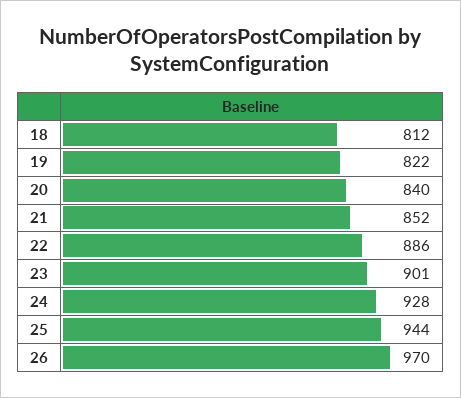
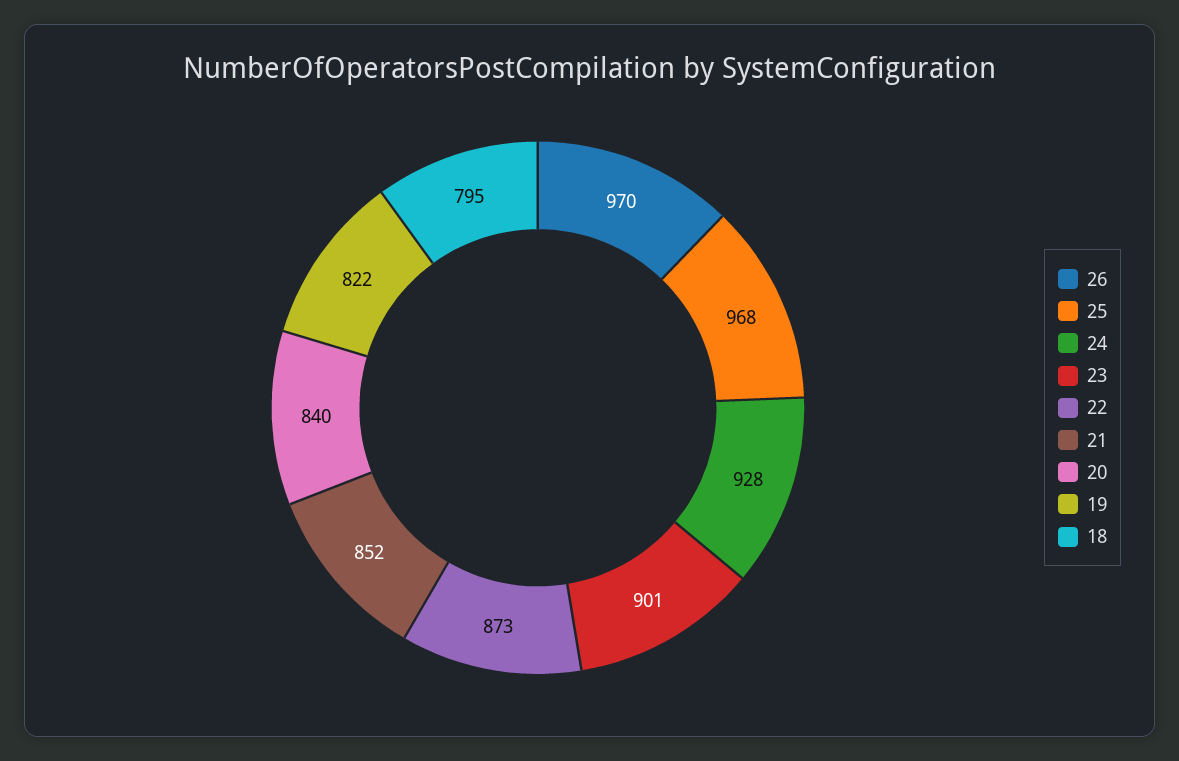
18: 812 -> 795
22: 886 -> 873
25: 944 -> 968

